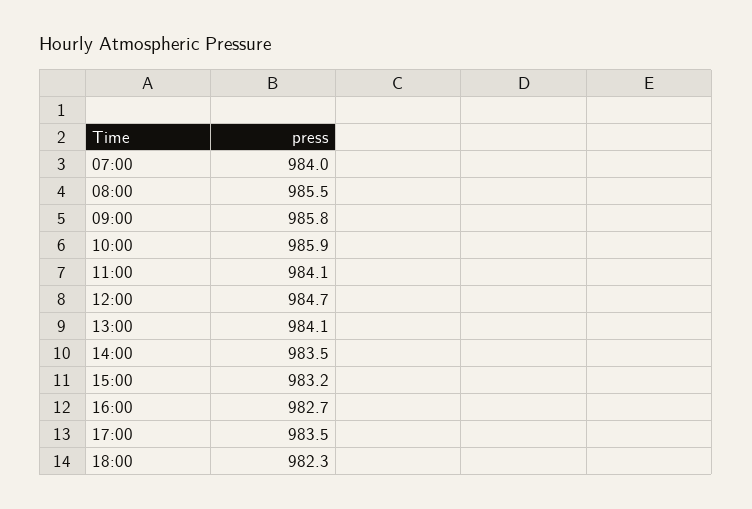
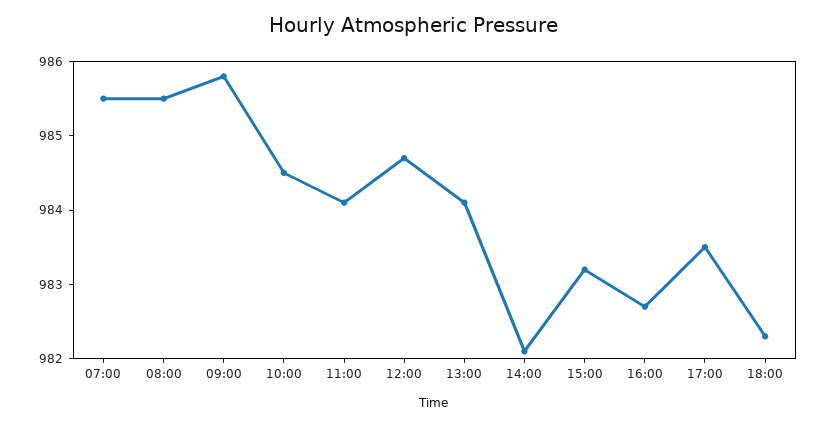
07:00: 984 -> 985.5
10:00: 985.9 -> 984.5
14:00: 983.5 -> 982

